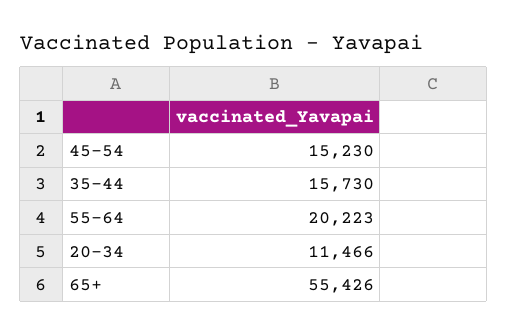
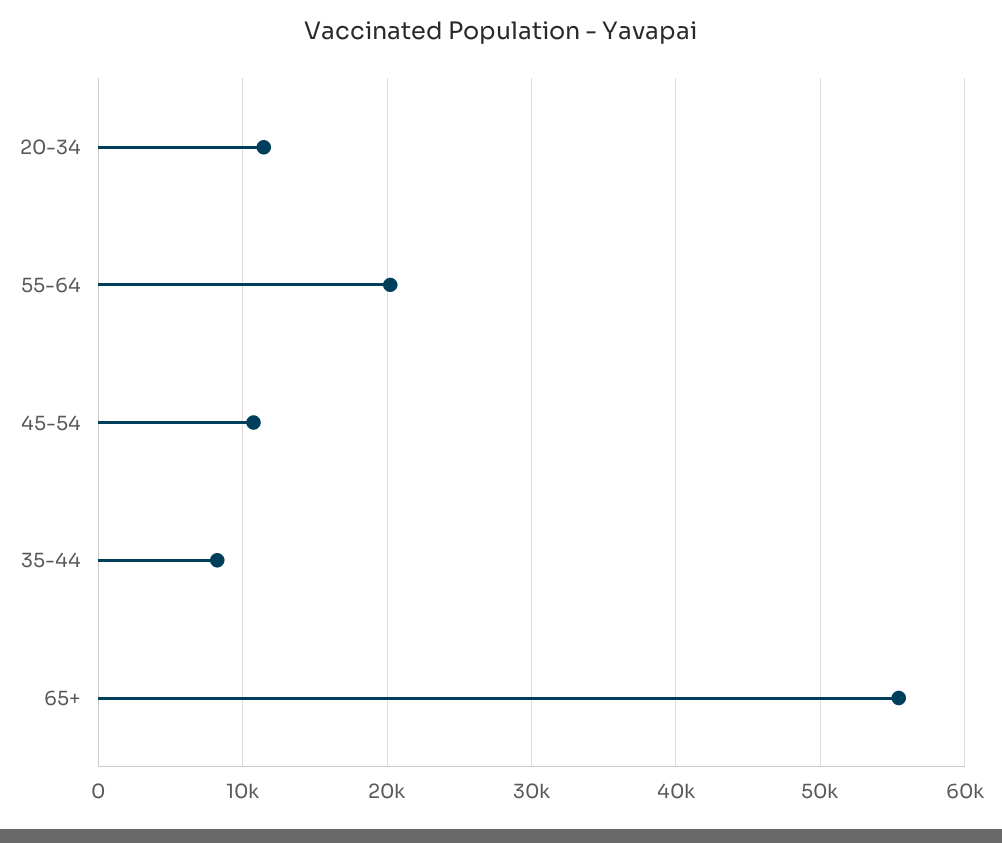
45-54: 15230 -> 11000
35-44: 15730 -> 8000

